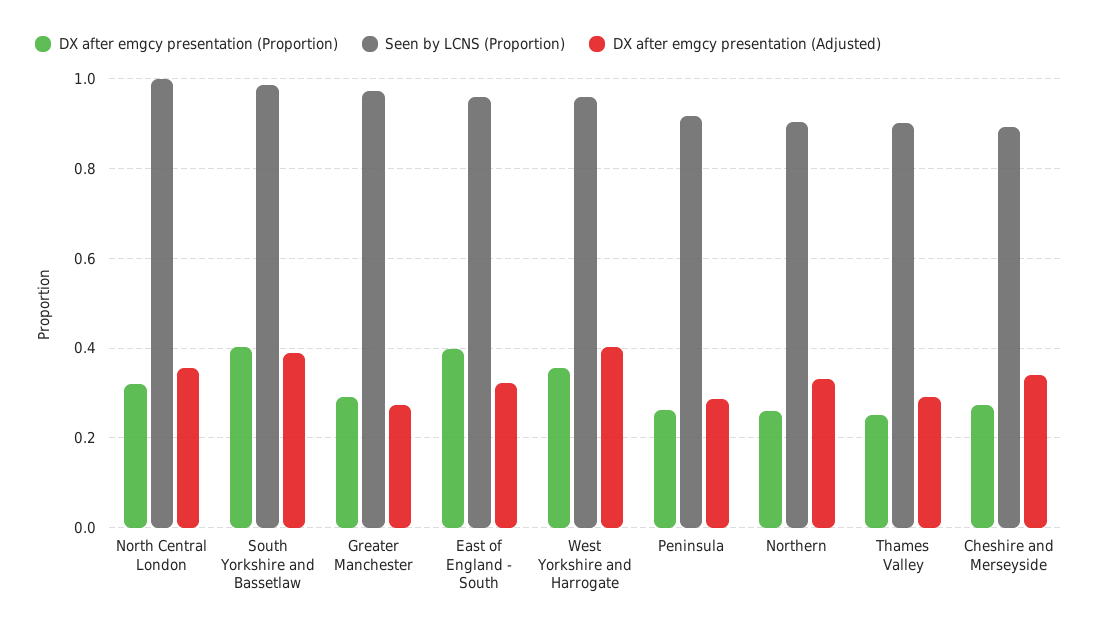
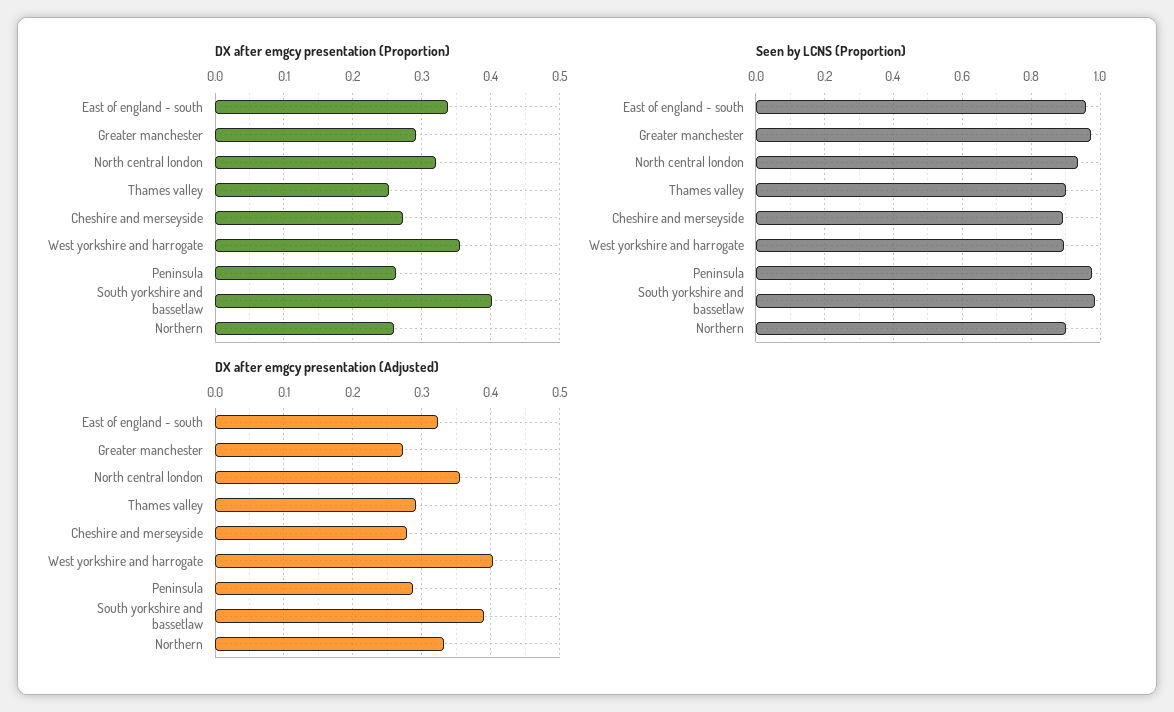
Seen by LCNS (Proportion), North Central London: 1 -> 0.94
DX after emgcy presentation (Proportion), East of England - South: 0.4 -> 0.34
Seen by LCNS (Proportion), West Yorkshire and Harrogate: 0.96 -> 0.9
Seen by LCNS (Proportion), Peninsula: 0.92 -> 0.98
DX after emgcy presentation (Adjusted), Cheshire and Merseyside: 0.34 -> 0.28

